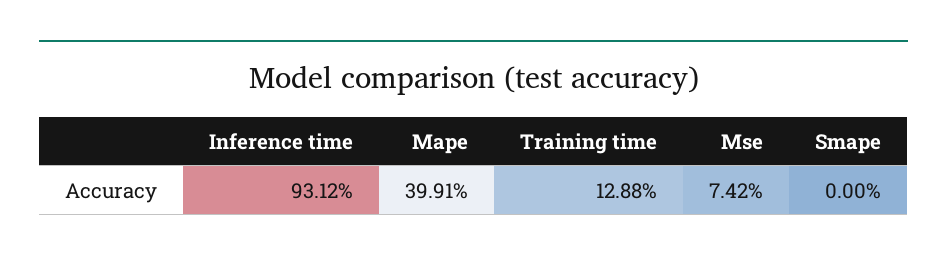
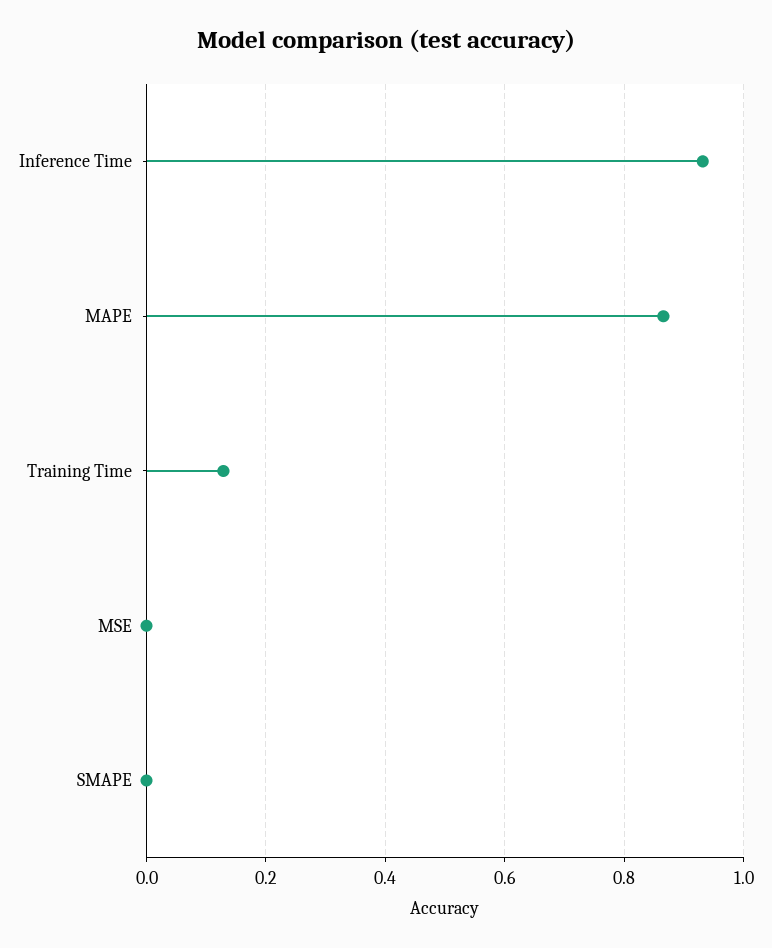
Mape: 0.3991 -> 0.86
Mse: 0.0742 -> 0

